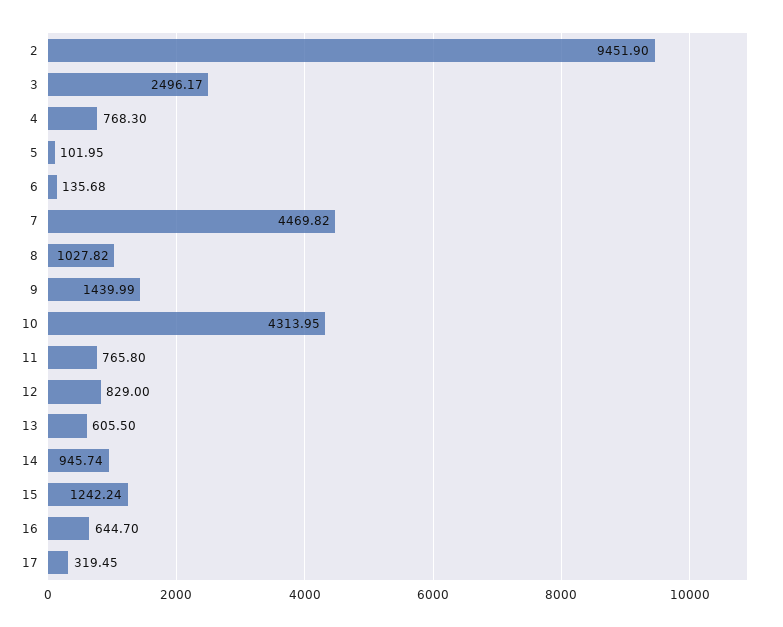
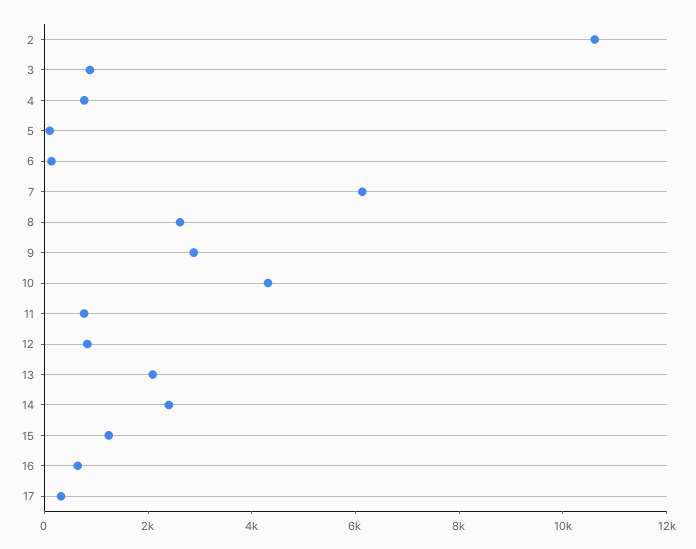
2: 9451.9 -> 10500
3: 2496.17 -> 1000
7: 4469.82 -> 6000
8: 1027.82 -> 2500
9: 1439.99 -> 3000
13: 605.5 -> 2000
14: 945.74 -> 2500

